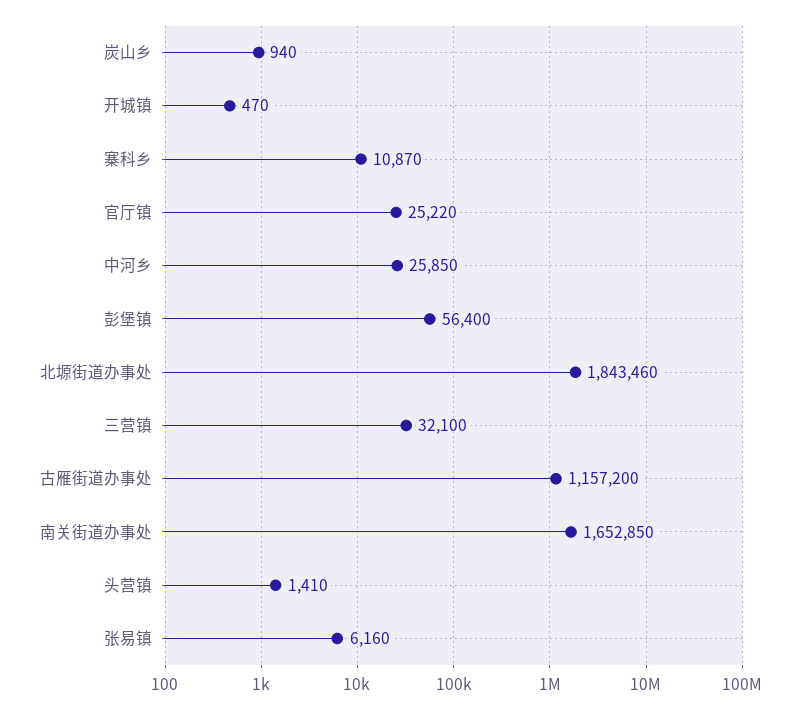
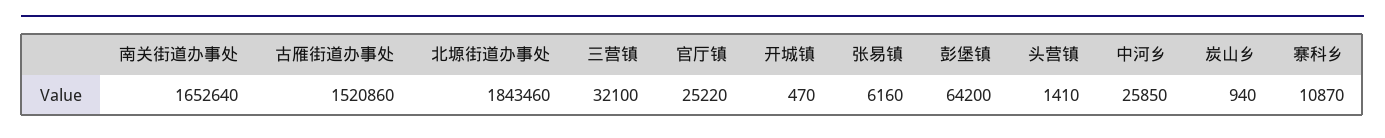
彭堡镇: 56400 -> 64200
古雁街道办事处: 1157200 -> 1520860
南关街道办事处: 1652850 -> 1652640

